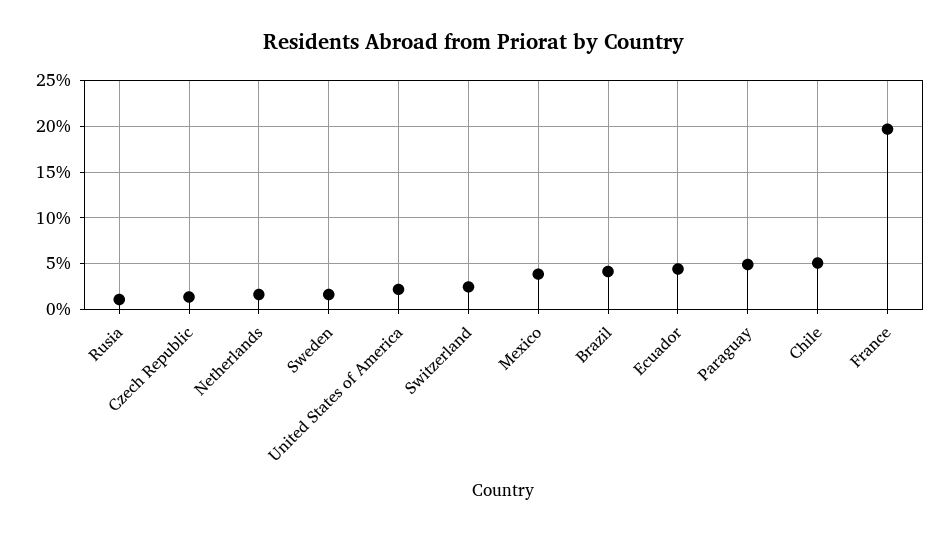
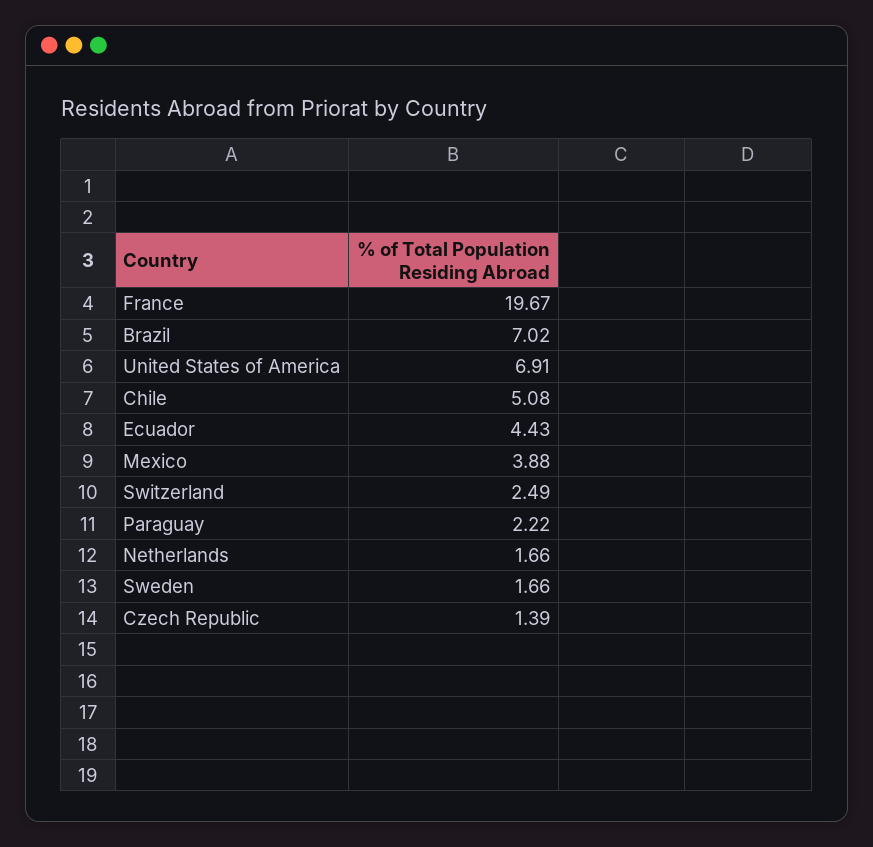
Rusia: 1 -> none
United States of America: 2 -> 6.91
Brazil: 4 -> 7.02
Paraguay: 5 -> 2.22

